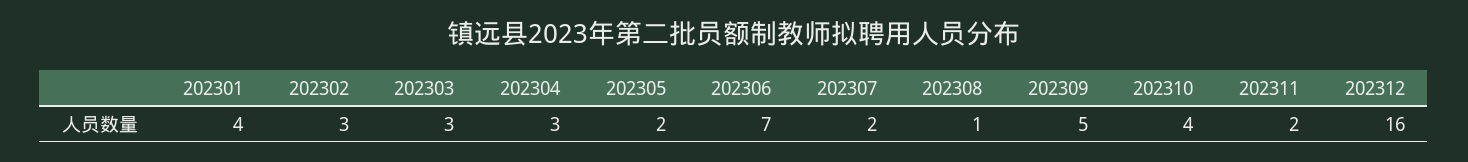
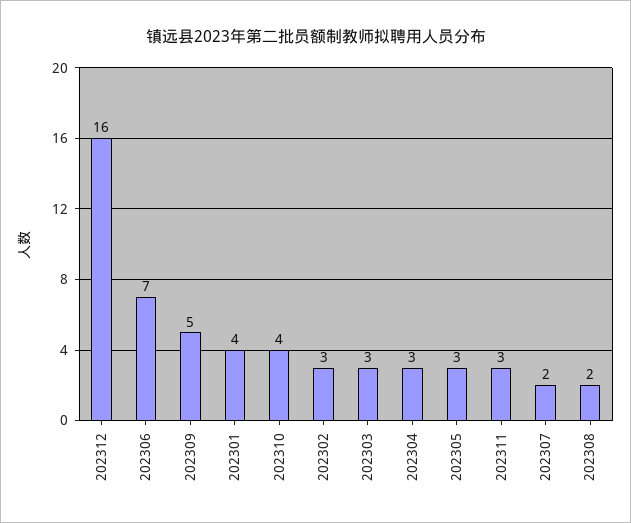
202305: 2 -> 3
202308: 1 -> 2
202311: 2 -> 3

